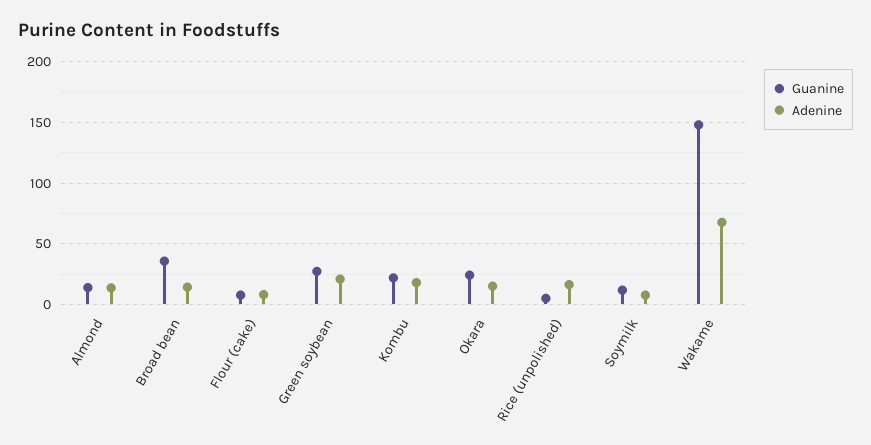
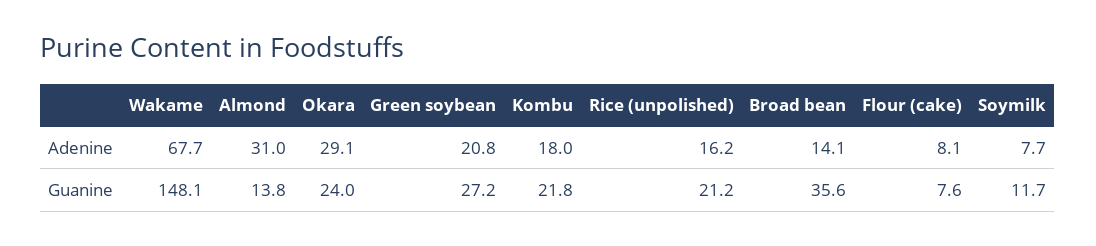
Adenine, Almond: 15 -> 31
Adenine, Okara: 15 -> 29.1
Guanine, Rice (unpolished): 5 -> 21.2

